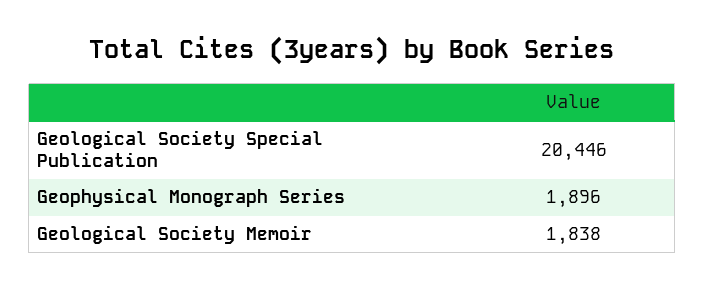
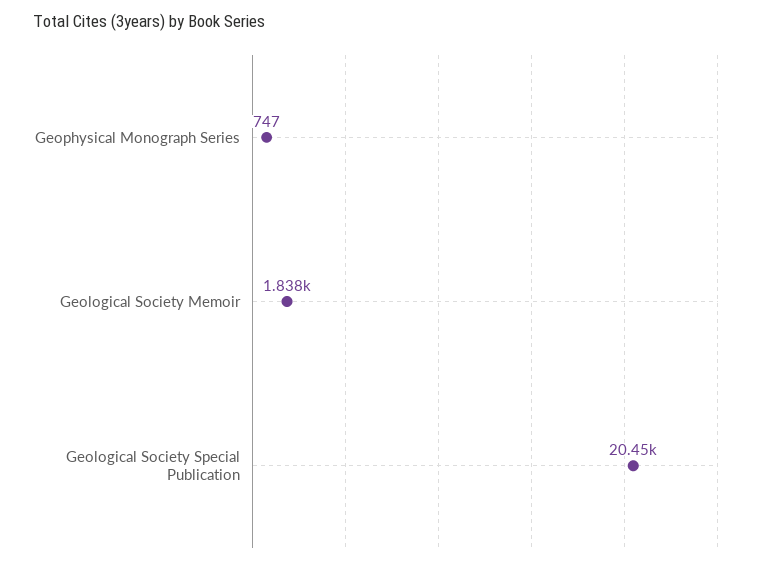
Geophysical Monograph Series: 1896 -> 747

